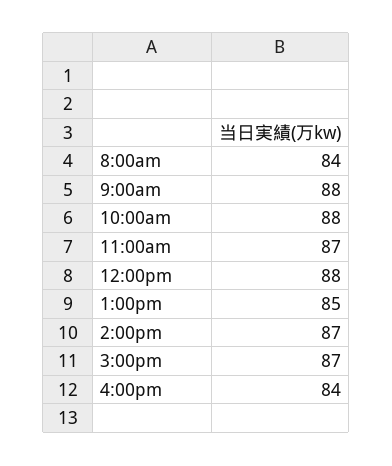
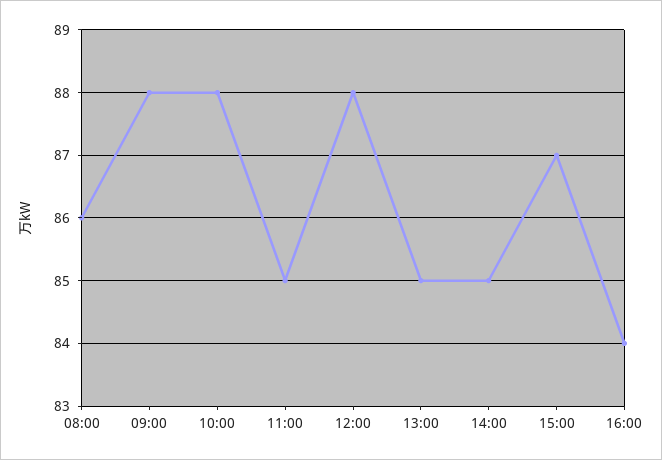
8:00am: 84 -> 86
11:00am: 87 -> 85
2:00pm: 87 -> 85

